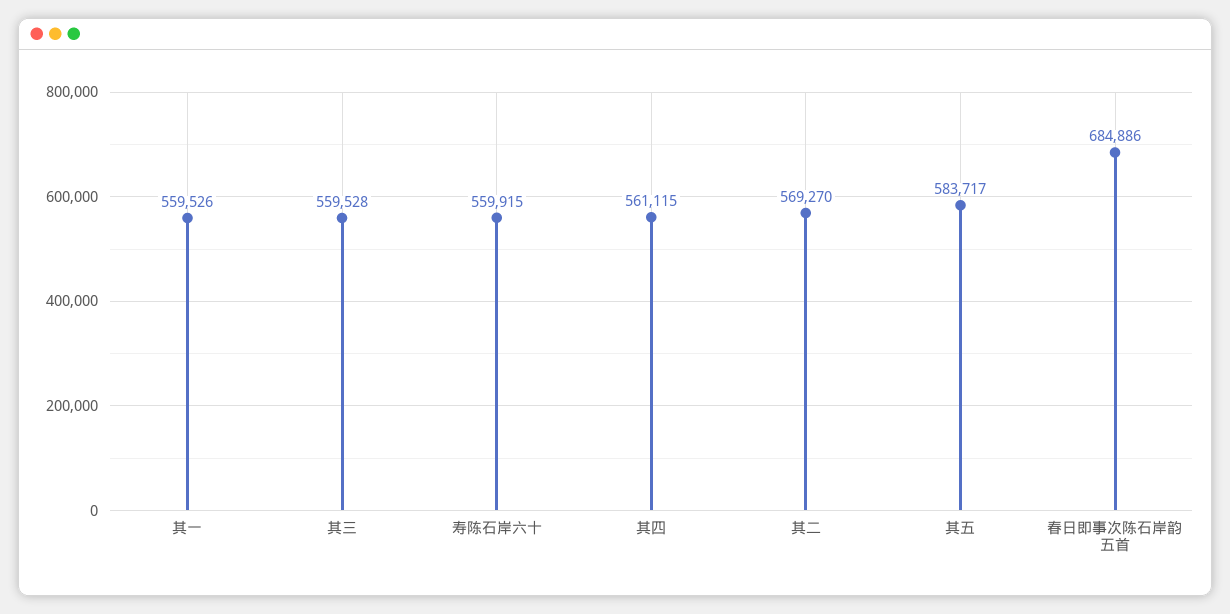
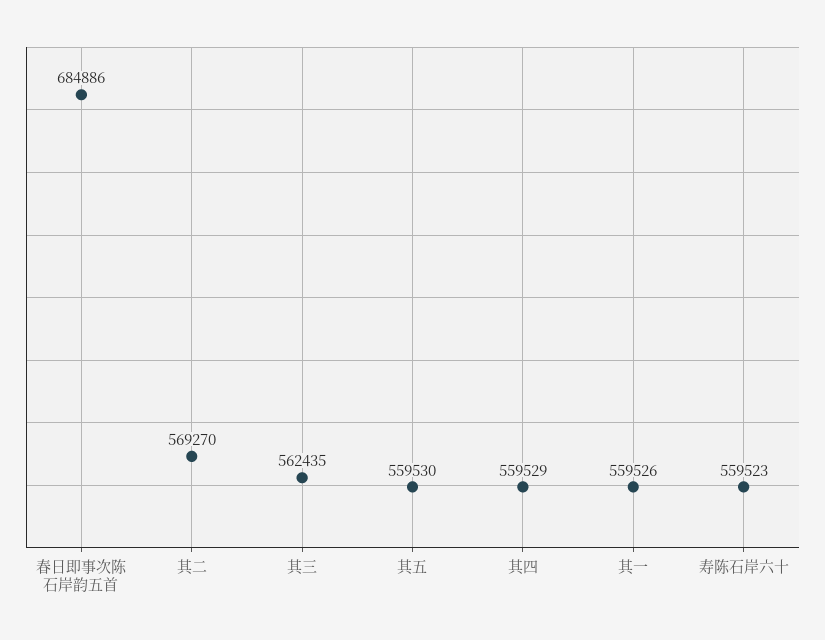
其三: 559528 -> 562435
寿陈石岸六十: 559915 -> 559523
其四: 561115 -> 559529
其五: 583717 -> 559530

